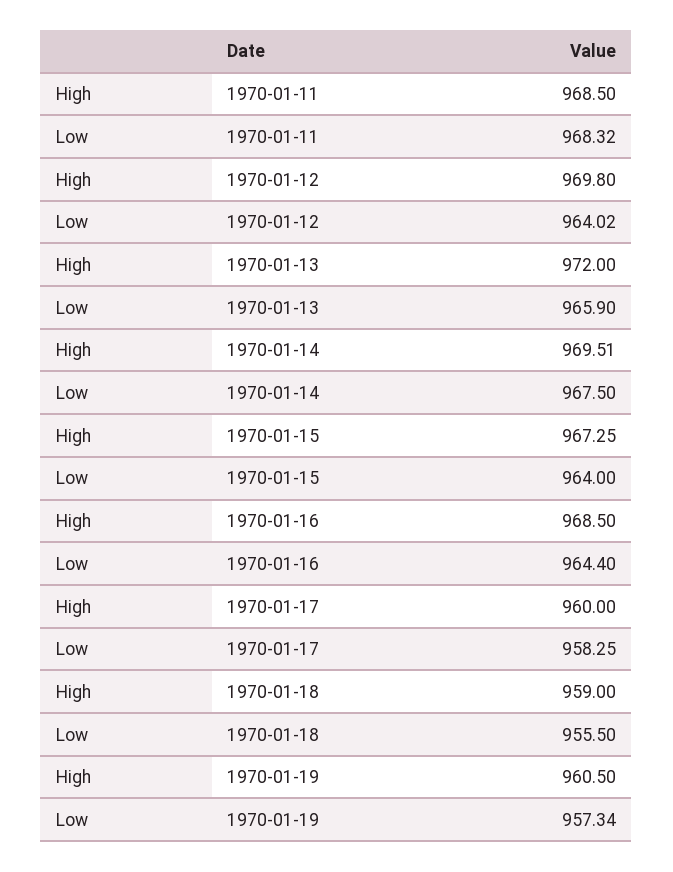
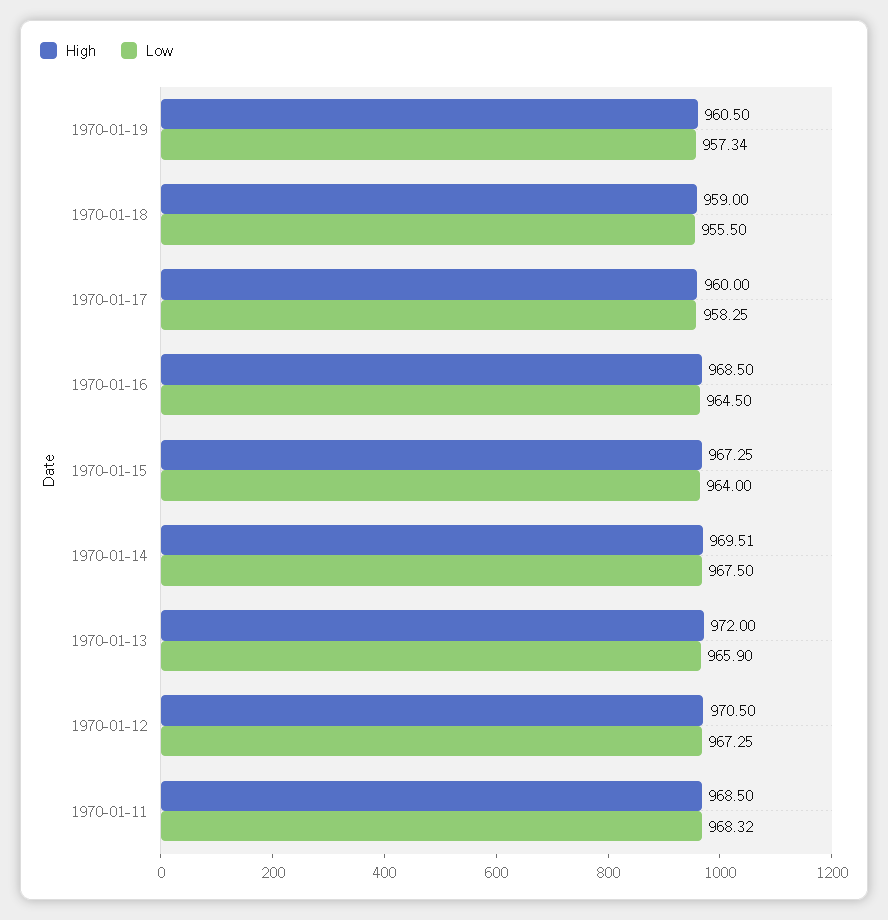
High, 1970-01-12: 969.8 -> 970.5
Low, 1970-01-12: 964.02 -> 967.25
Low, 1970-01-16: 964.4 -> 964.5

